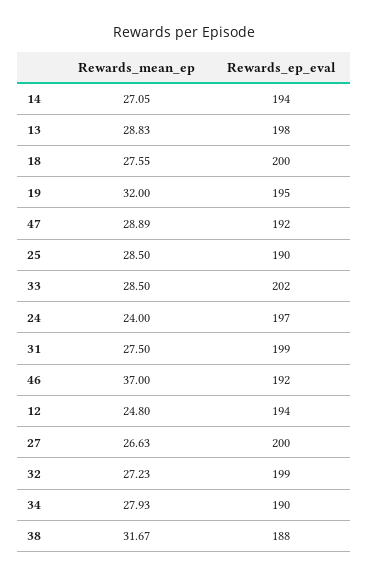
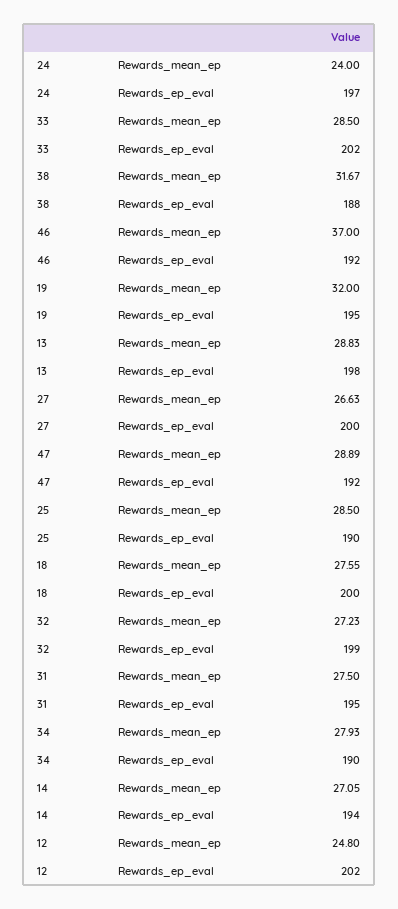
Rewards_ep_eval, 31: 199 -> 195
Rewards_ep_eval, 12: 194 -> 202

